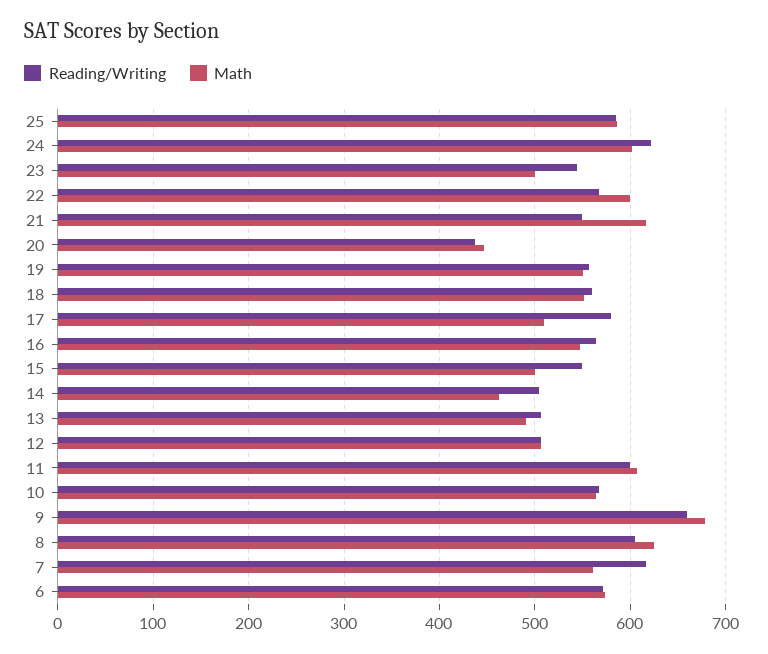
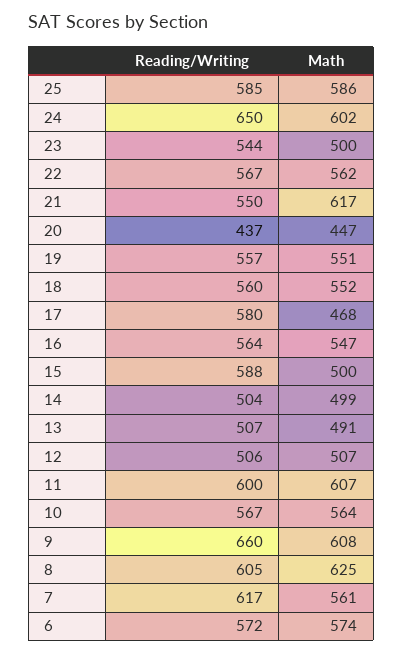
Reading/Writing, 24: 620 -> 650
Math, 22: 600 -> 562
Math, 17: 510 -> 468
Reading/Writing, 15: 550 -> 588
Math, 14: 460 -> 499
Math, 9: 680 -> 608

